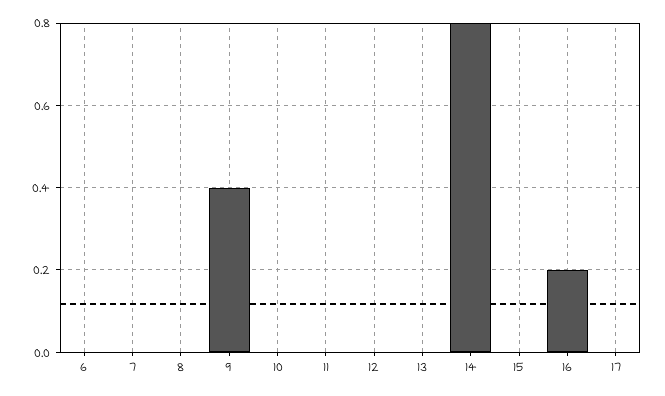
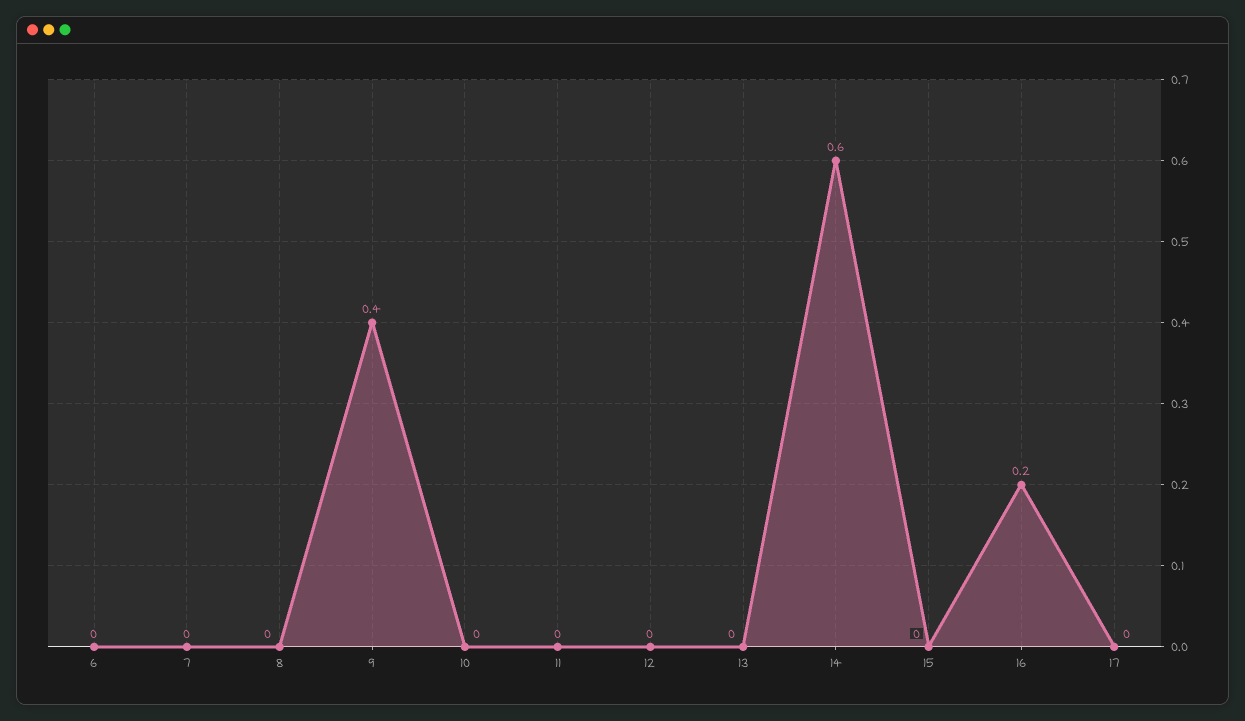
14: 0.8 -> 0.6

